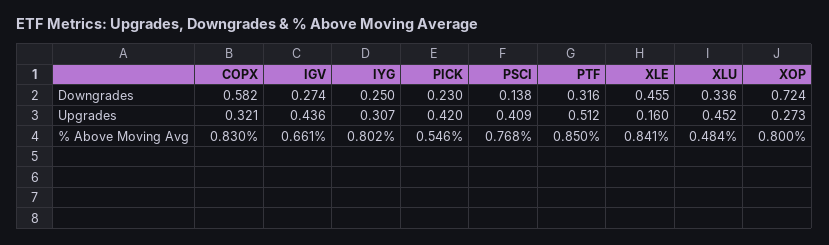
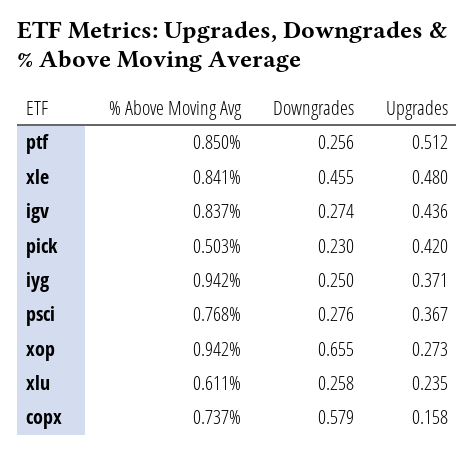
COPX, Downgrades: 0.582 -> 0.579
PSCI, Downgrades: 0.138 -> 0.276
PTF, Downgrades: 0.316 -> 0.256
XLU, Downgrades: 0.336 -> 0.258
XOP, Downgrades: 0.724 -> 0.655
COPX, Upgrades: 0.321 -> 0.158
IYG, Upgrades: 0.307 -> 0.371
PSCI, Upgrades: 0.409 -> 0.367
XLE, Upgrades: 0.16 -> 0.48
XLU, Upgrades: 0.452 -> 0.235
COPX, % Above Moving Avg: 0.83 -> 0.737
IGV, % Above Moving Avg: 0.661 -> 0.837
IYG, % Above Moving Avg: 0.802 -> 0.942
PICK, % Above Moving Avg: 0.546 -> 0.503
XLU, % Above Moving Avg: 0.484 -> 0.611
XOP, % Above Moving Avg: 0.8 -> 0.942

